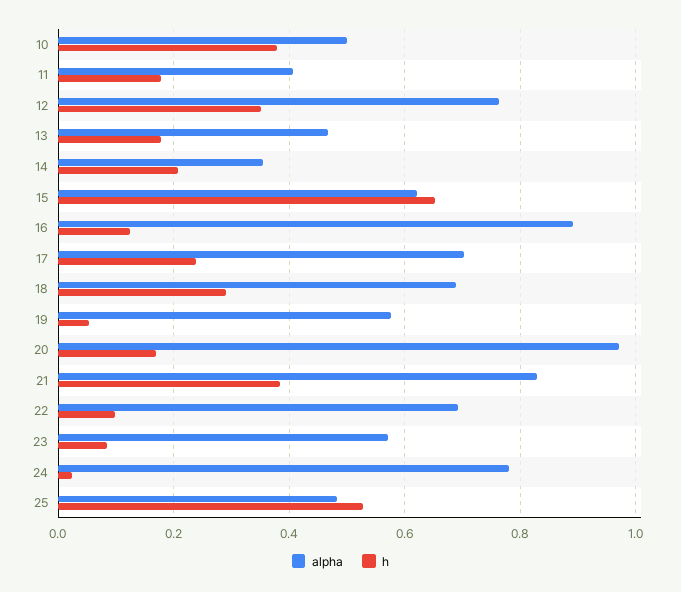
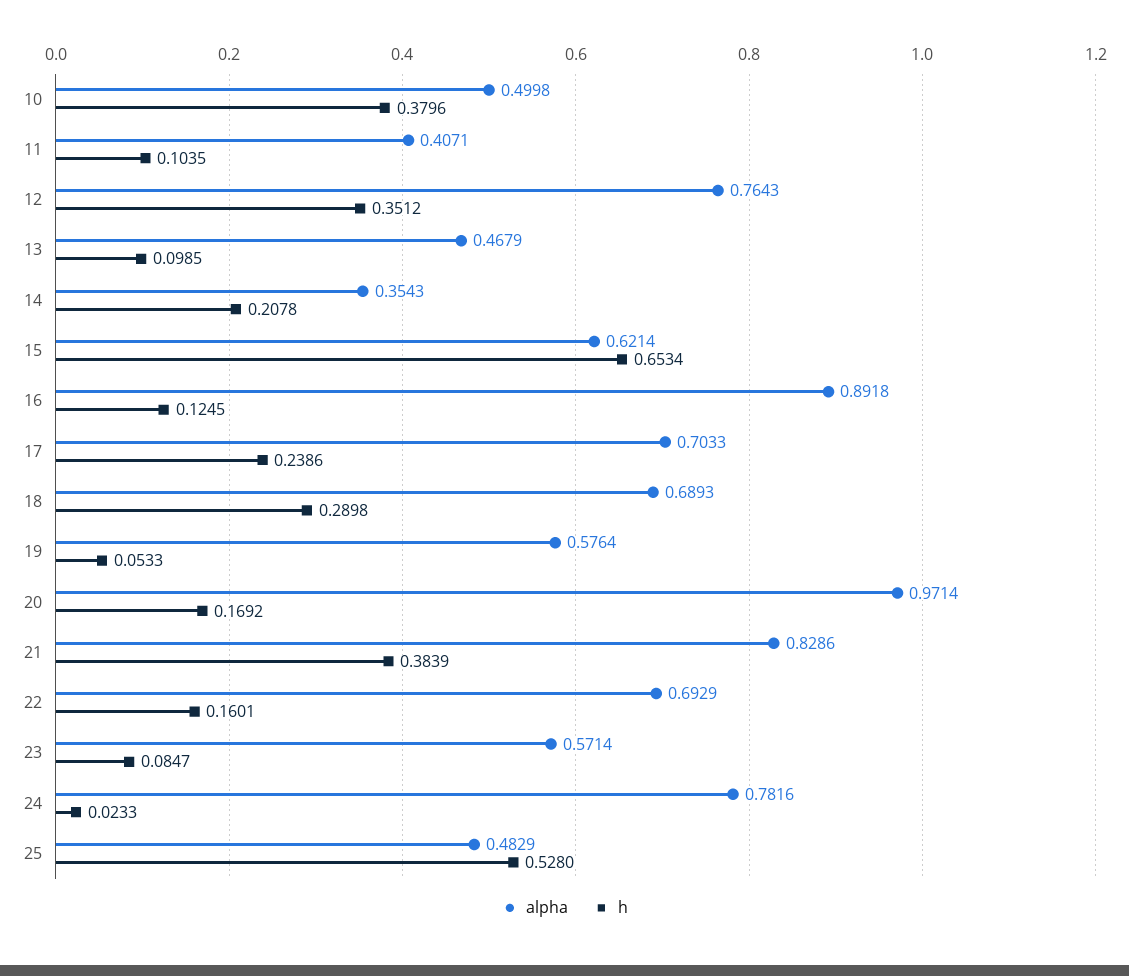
h, 11: 0.18 -> 0.1035
h, 13: 0.18 -> 0.0985
h, 22: 0.1 -> 0.1601

